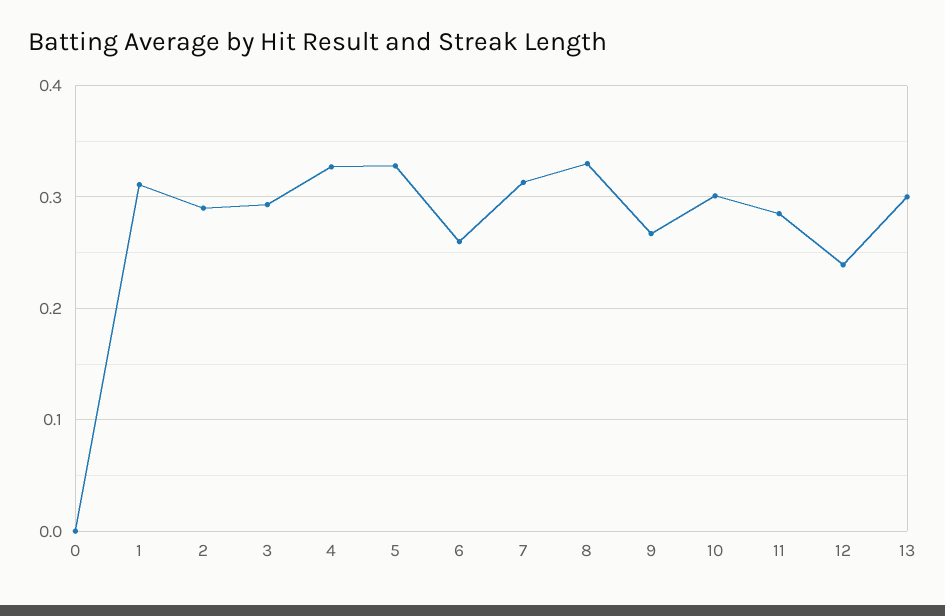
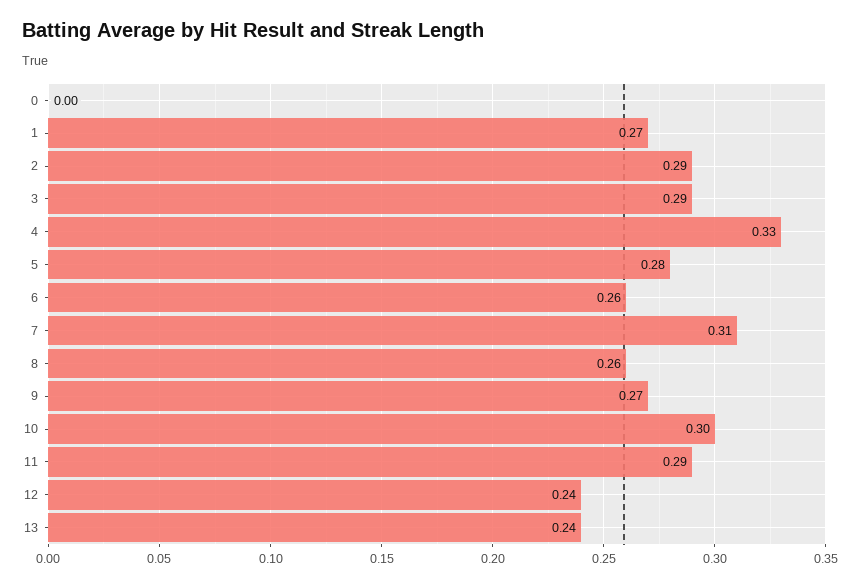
1: 0.31 -> 0.27
5: 0.33 -> 0.28
8: 0.33 -> 0.26
13: 0.3 -> 0.24

